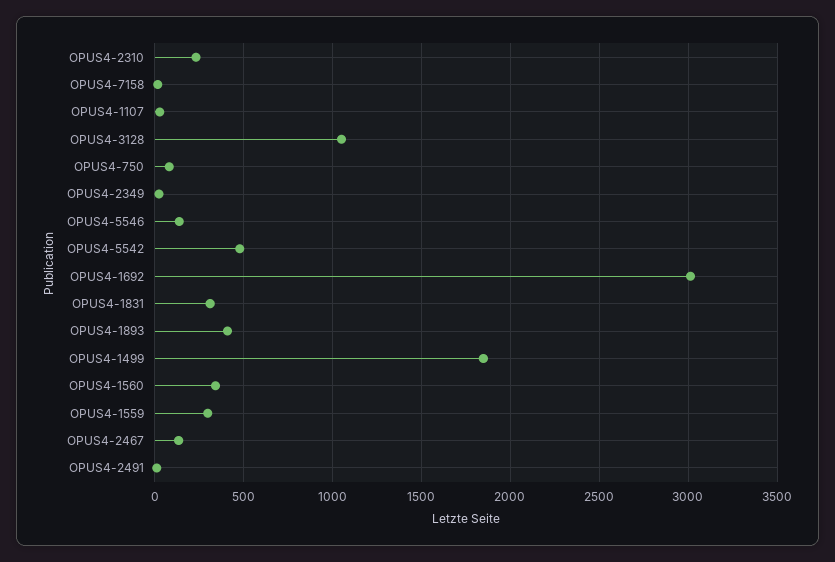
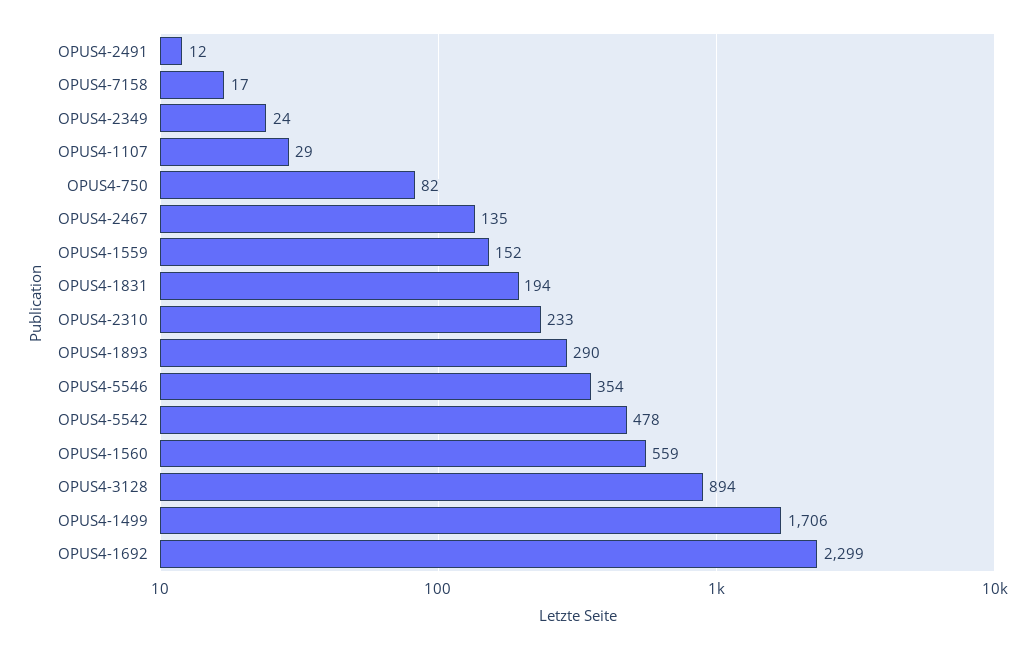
OPUS4-3128: 1050 -> 894
OPUS4-5546: 150 -> 354
OPUS4-1692: 3000 -> 2299
OPUS4-1831: 300 -> 194
OPUS4-1893: 400 -> 290
OPUS4-1499: 1850 -> 1706
OPUS4-1560: 350 -> 559
OPUS4-1559: 300 -> 152

